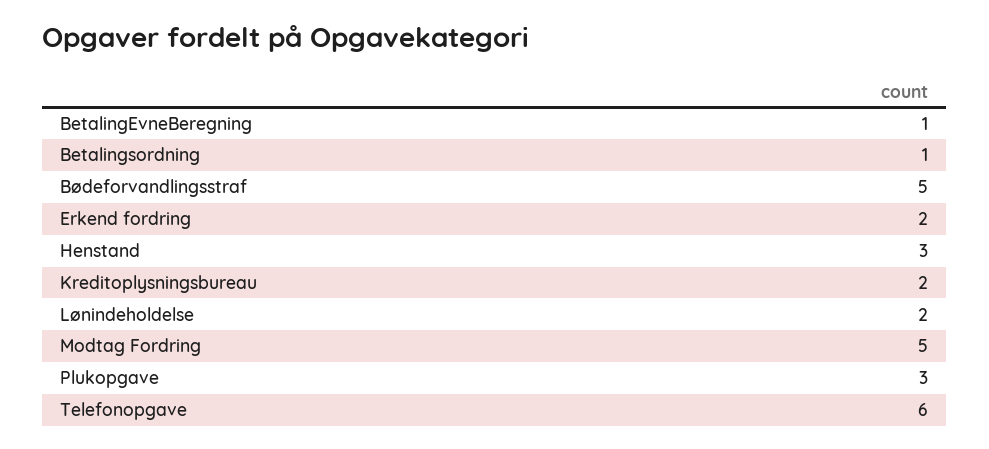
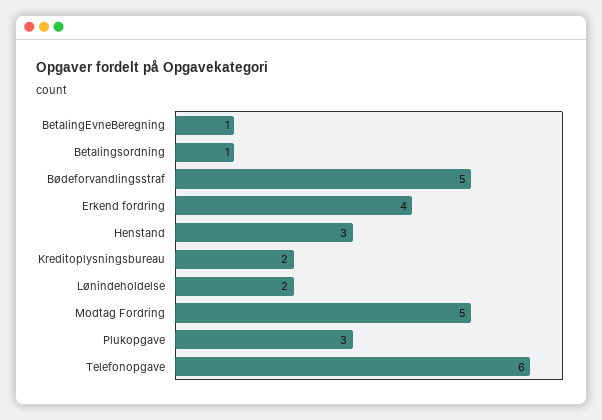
Erkend fordring: 2 -> 4

